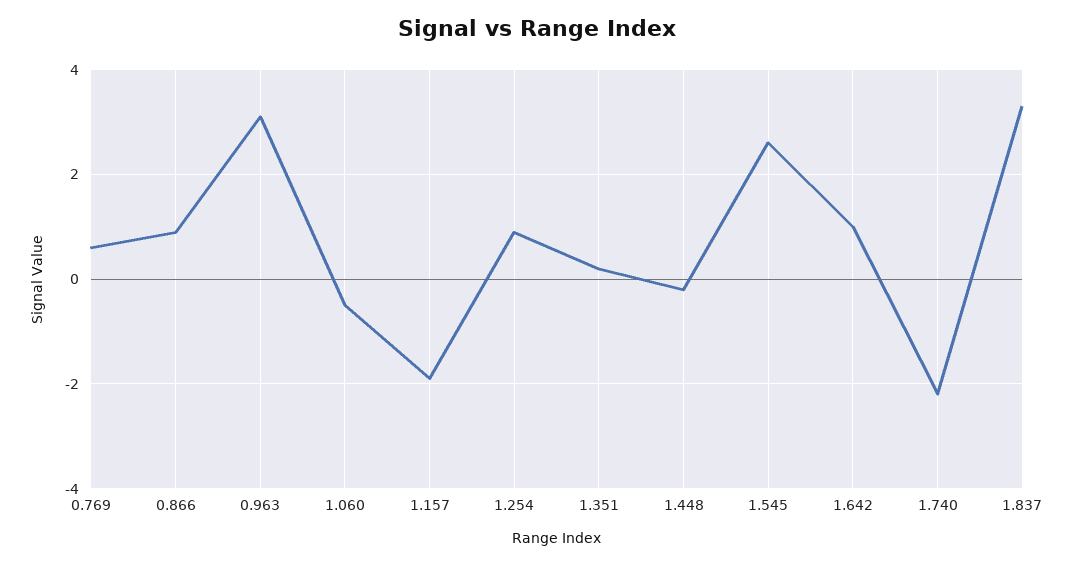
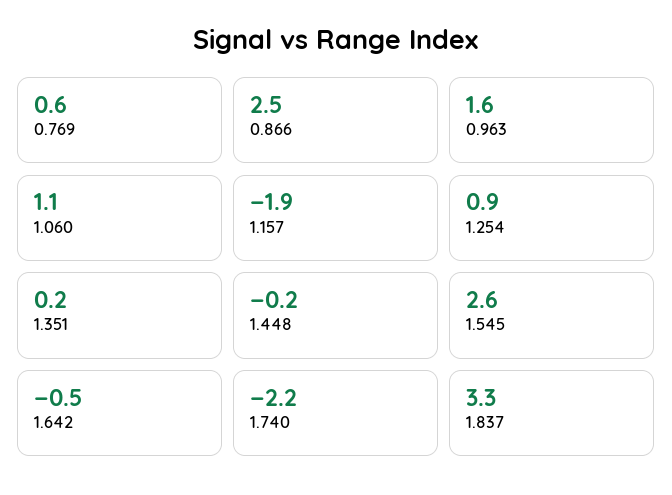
0.866: 1 -> 2.5
0.963: 3 -> 1.6
1.060: -0.5 -> 1.1
1.642: 1 -> -0.5

